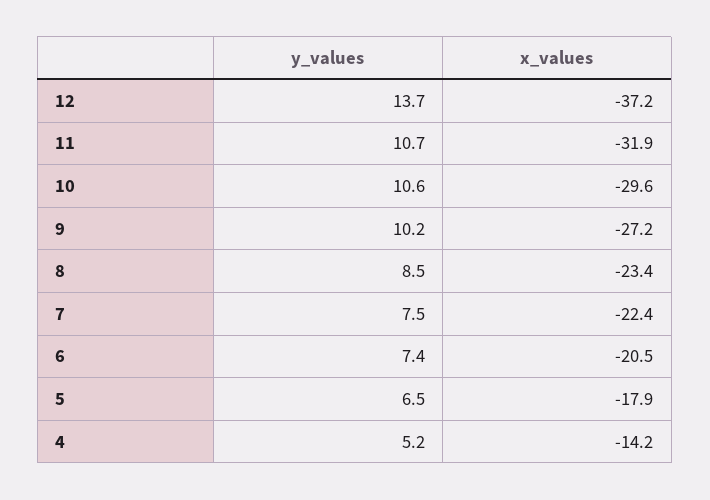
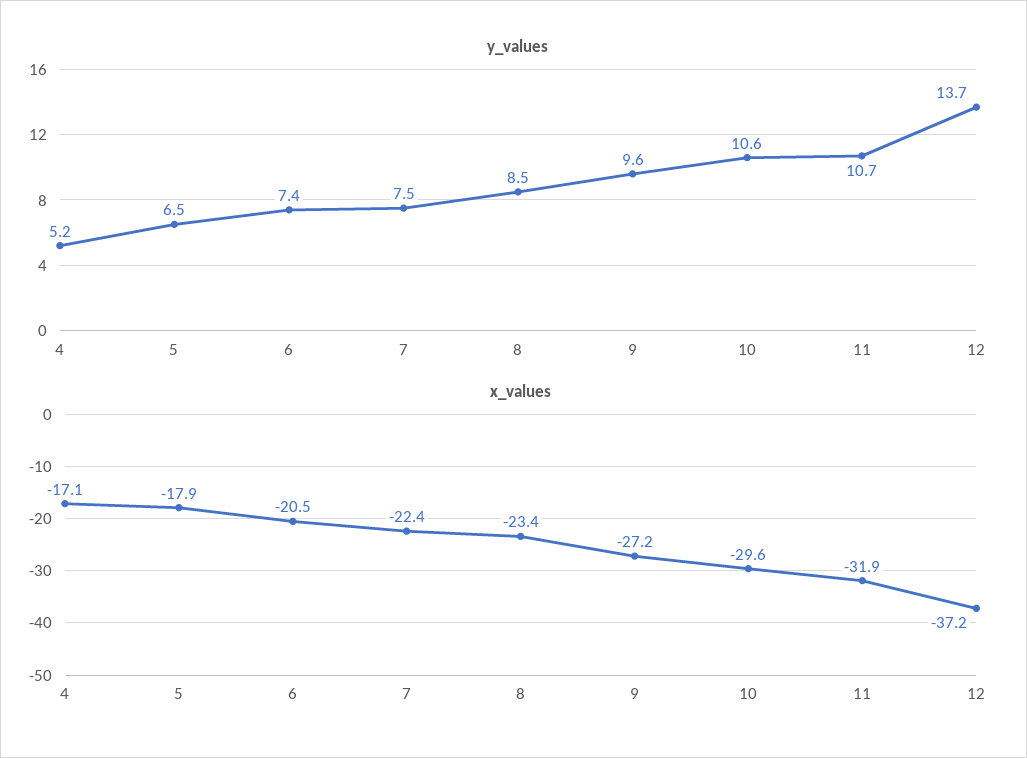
y_values, 9: 10.2 -> 9.6
x_values, 4: -14.2 -> -17.1

